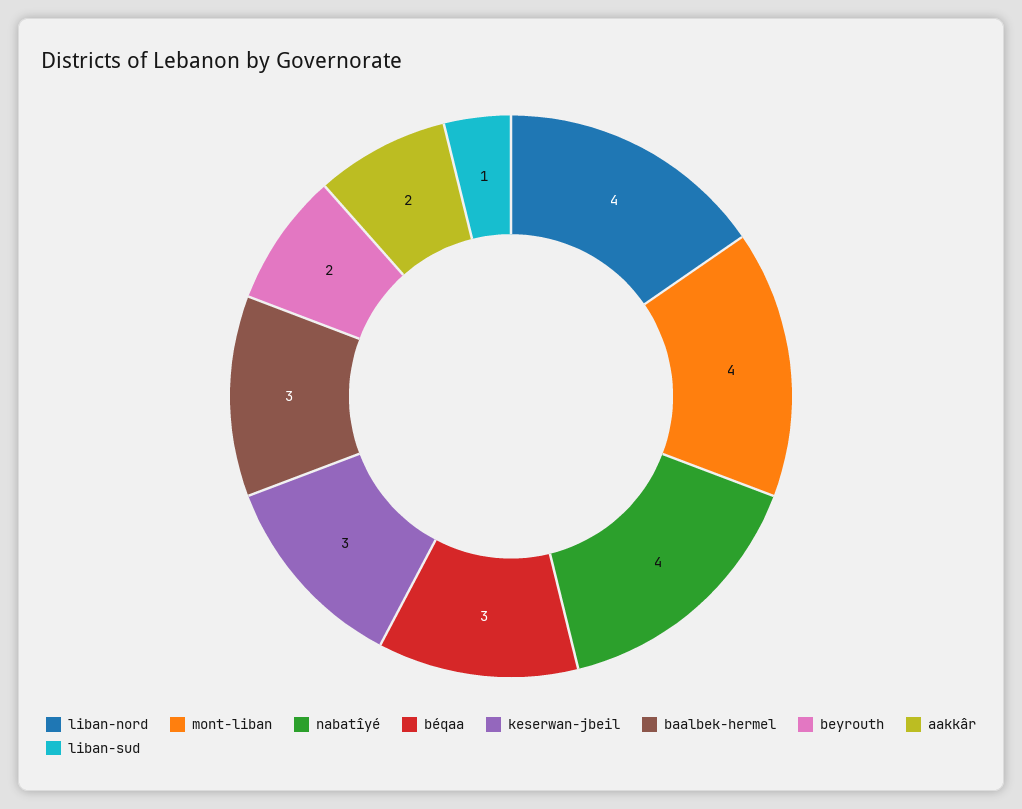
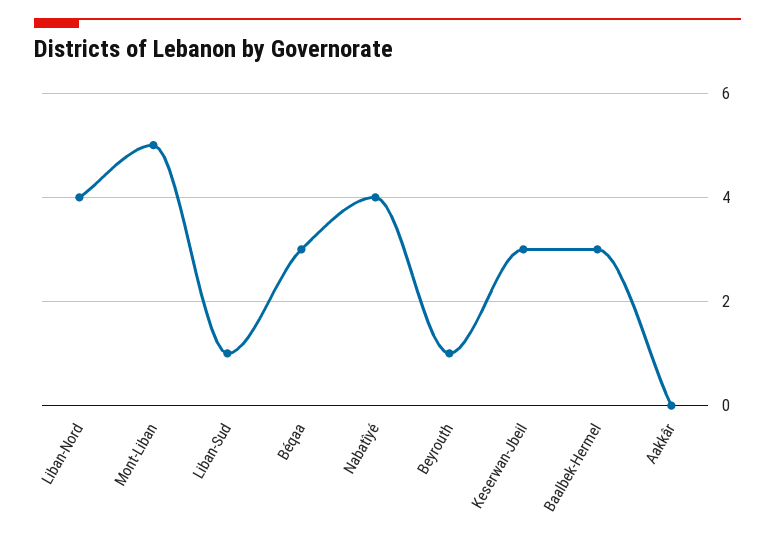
mont-liban: 4 -> 5
beyrouth: 2 -> 1
aakkâr: 2 -> 0

